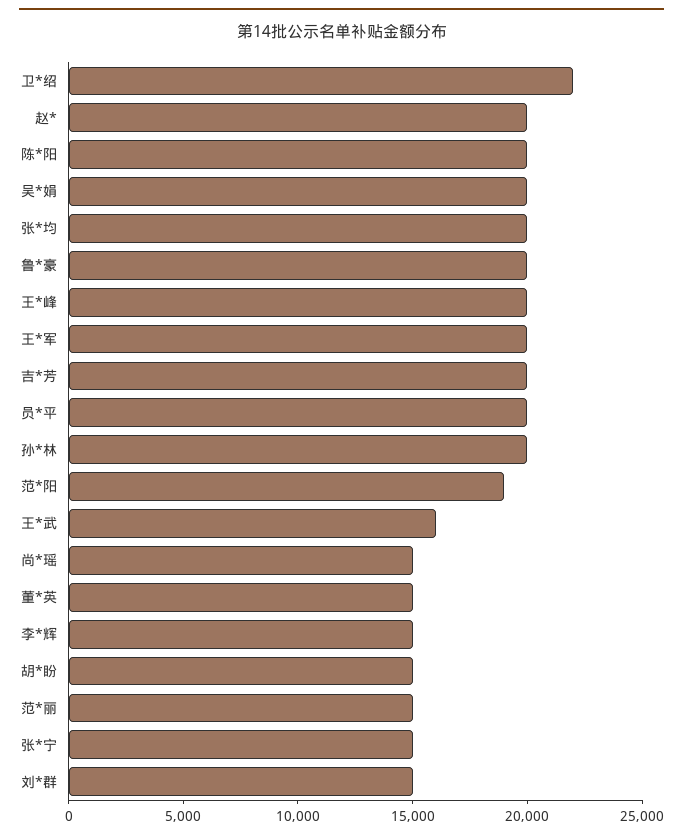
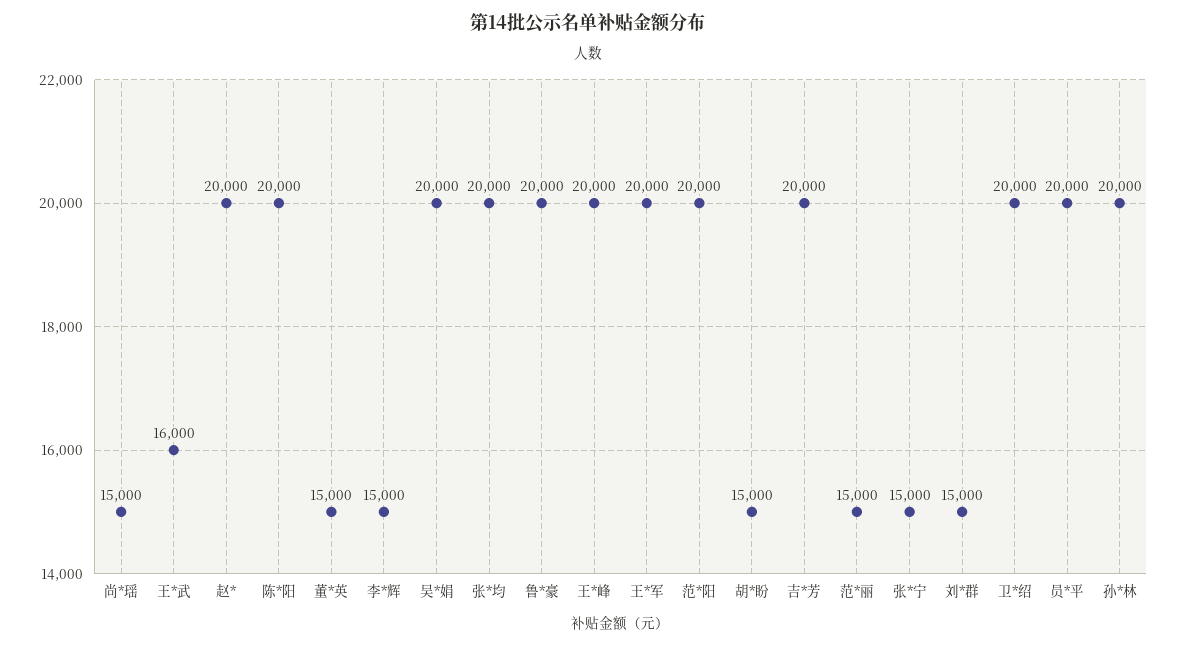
卫*绍: 22000 -> 20000
范*阳: 19000 -> 20000

